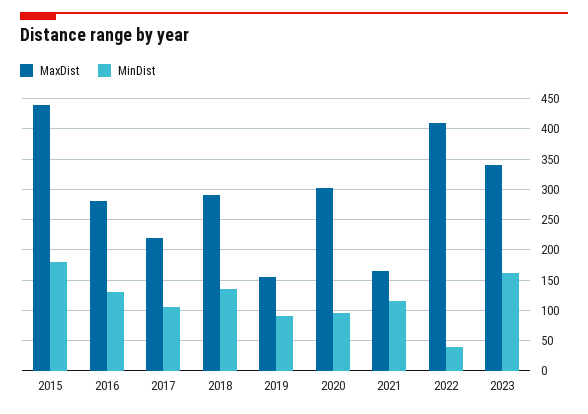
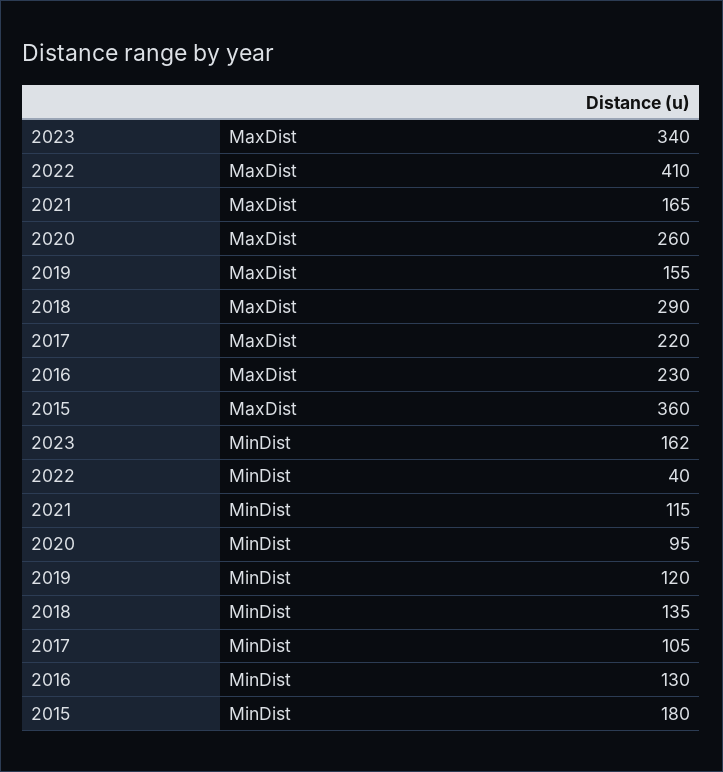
MaxDist, 2015: 440 -> 360
MaxDist, 2016: 280 -> 230
MinDist, 2019: 90 -> 120
MaxDist, 2020: 300 -> 260

